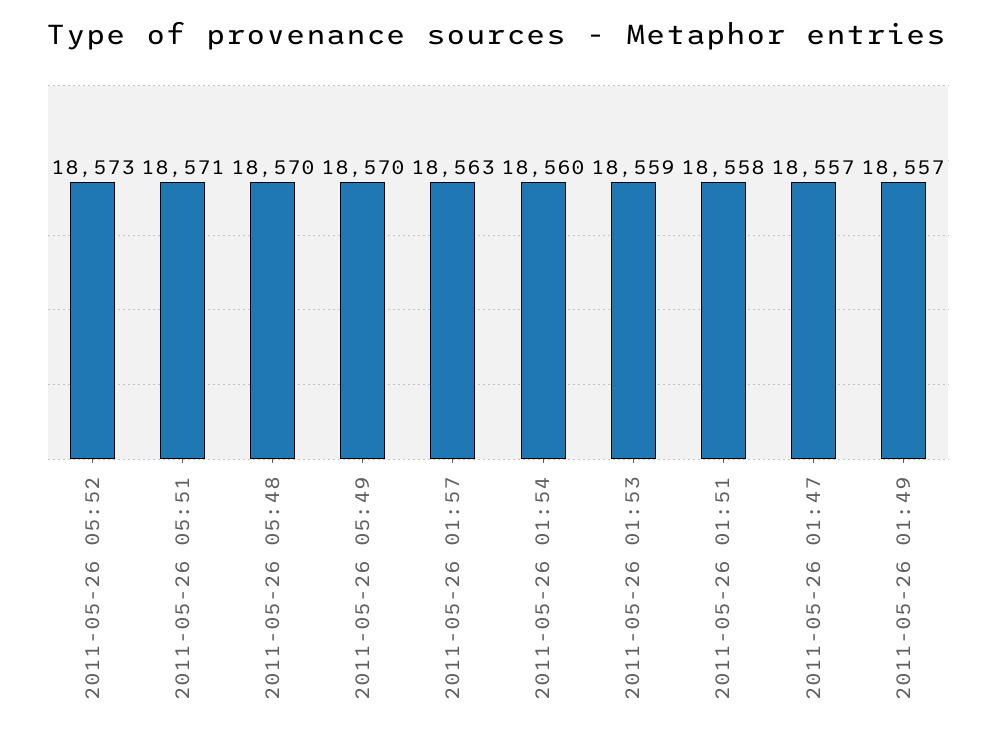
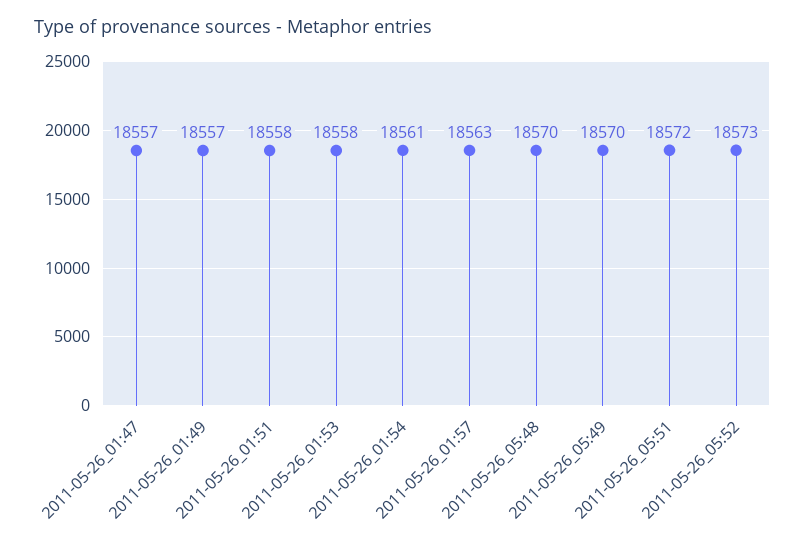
2011-05-26 05:51: 18571 -> 18572
2011-05-26 01:54: 18560 -> 18561
2011-05-26 01:53: 18559 -> 18558

